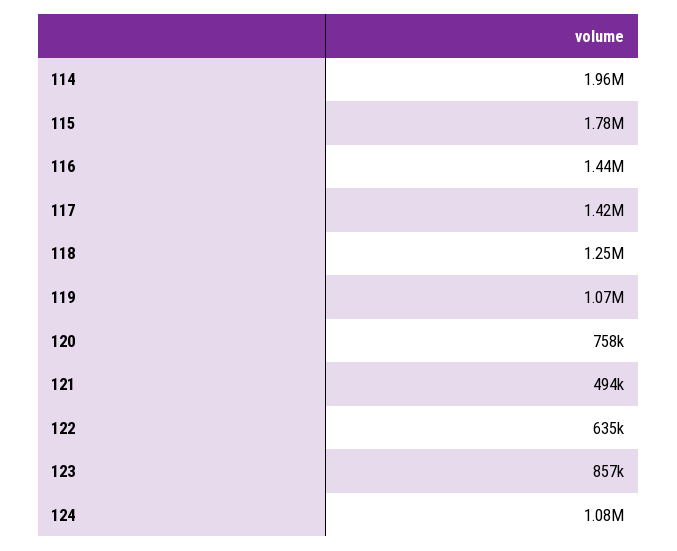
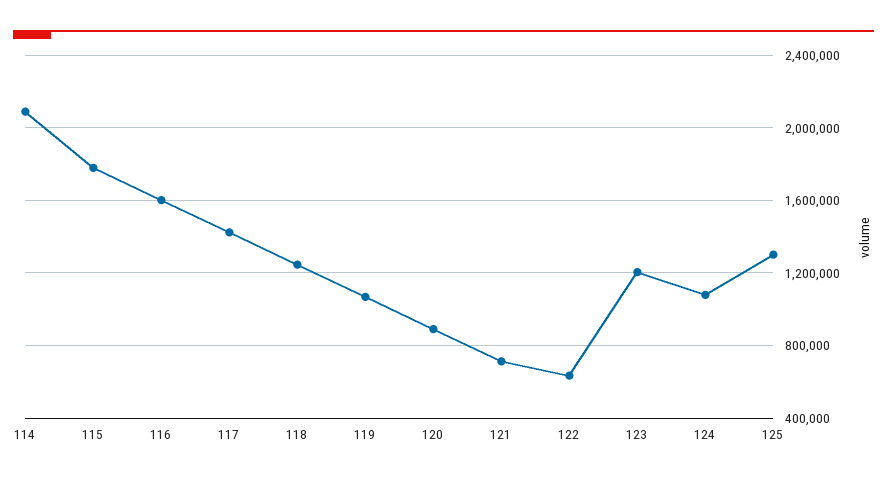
114: 1960000 -> 2100000
116: 1440000 -> 1600000
120: 758000 -> 900000
121: 494000 -> 700000
123: 857000 -> 1200000
125: none -> 1300000

